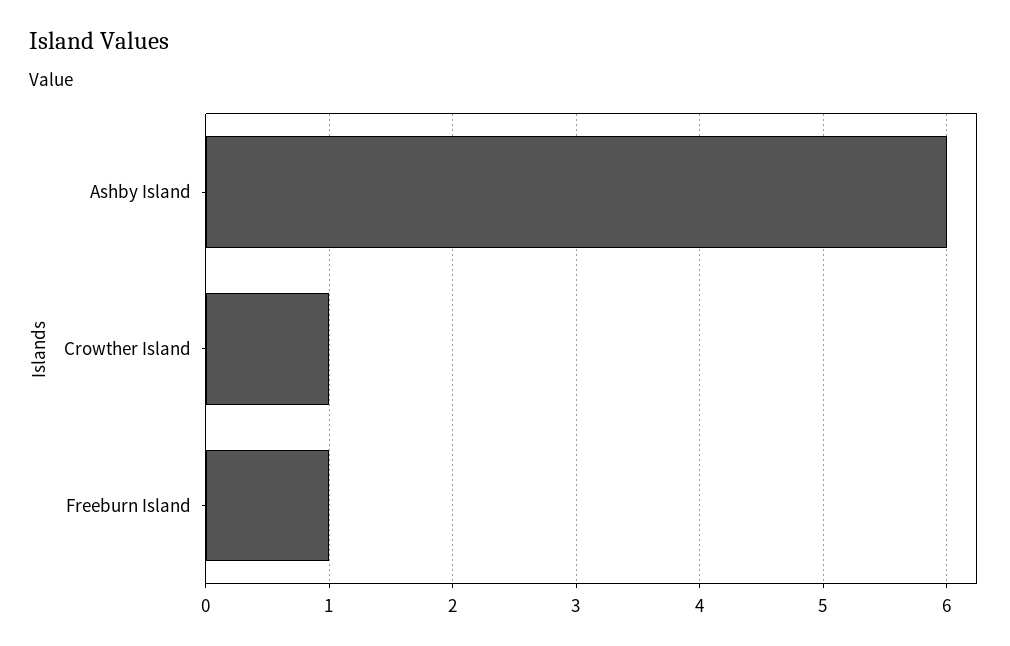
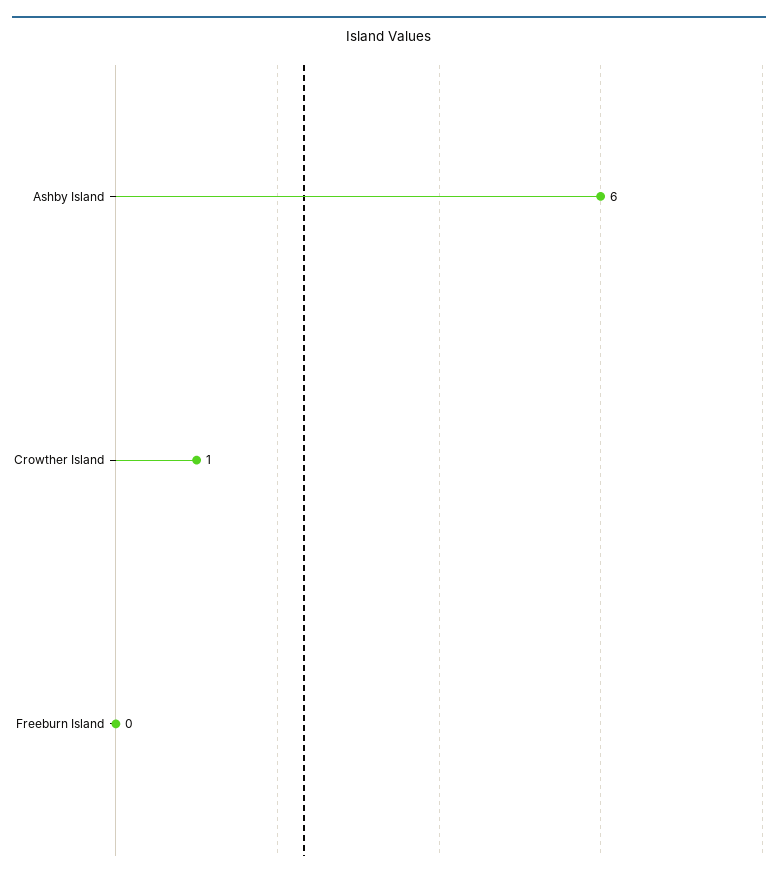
Freeburn Island: 1 -> 0

